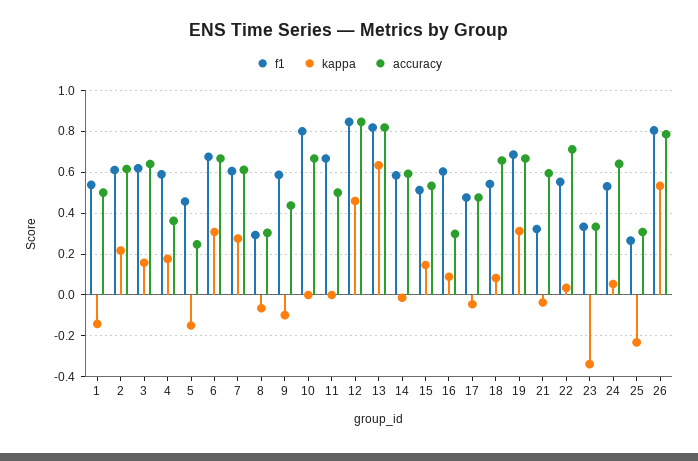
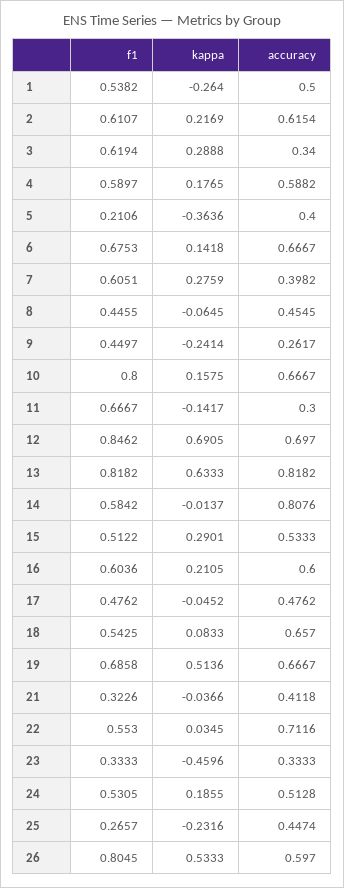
kappa, 1: -0.15 -> -0.264
kappa, 3: 0.15 -> 0.2888
accuracy, 3: 0.65 -> 0.34
accuracy, 4: 0.35 -> 0.5882
f1, 5: 0.45 -> 0.2106
kappa, 5: -0.15 -> -0.3636
accuracy, 5: 0.25 -> 0.4
kappa, 6: 0.3 -> 0.1418
accuracy, 7: 0.6 -> 0.3982
f1, 8: 0.3 -> 0.4455
accuracy, 8: 0.3 -> 0.4545
f1, 9: 0.6 -> 0.4497
kappa, 9: -0.1 -> -0.2414
accuracy, 9: 0.45 -> 0.2617
kappa, 10: 0 -> 0.1575
kappa, 11: 0 -> -0.1417
accuracy, 11: 0.5 -> 0.3
kappa, 12: 0.45 -> 0.6905
accuracy, 12: 0.85 -> 0.697
accuracy, 14: 0.6 -> 0.8076
kappa, 15: 0.15 -> 0.2901
kappa, 16: 0.1 -> 0.2105
accuracy, 16: 0.3 -> 0.6
kappa, 19: 0.3 -> 0.5136
accuracy, 21: 0.6 -> 0.4118
kappa, 23: -0.35 -> -0.4596
kappa, 24: 0.05 -> 0.1855
accuracy, 24: 0.65 -> 0.5128
accuracy, 25: 0.3 -> 0.4474
accuracy, 26: 0.8 -> 0.597

